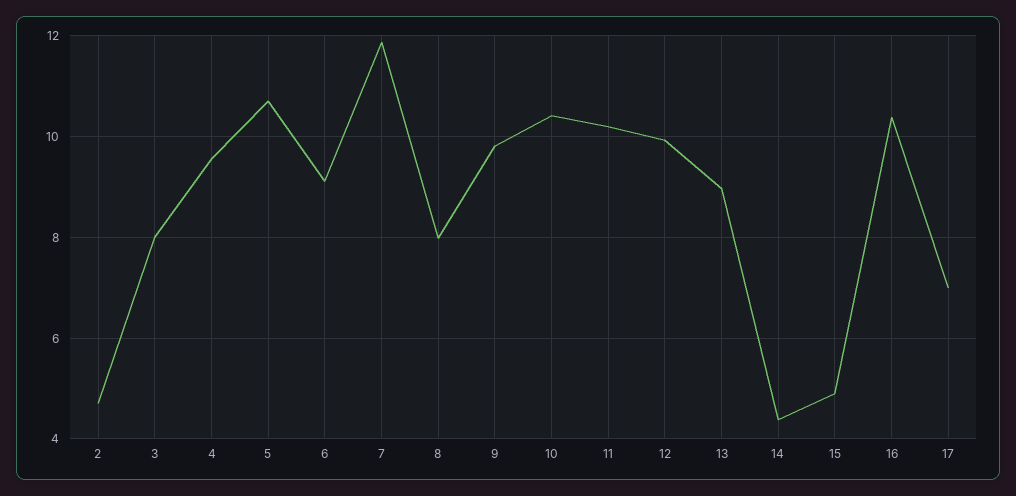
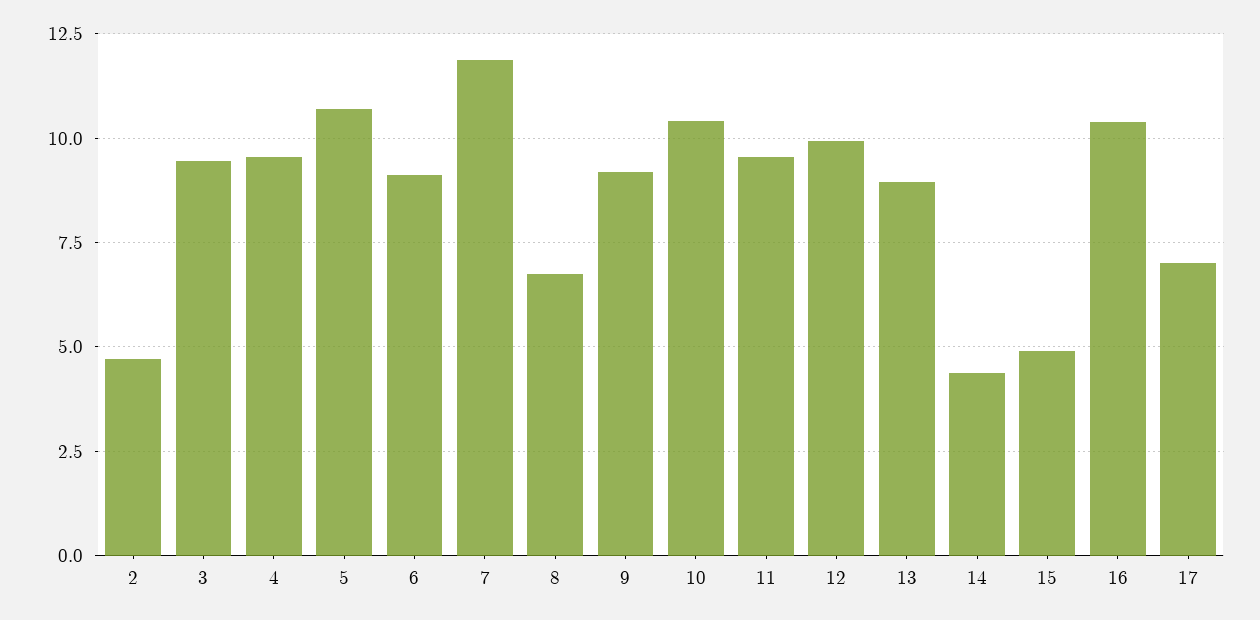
3: 8 -> 9.5
8: 8 -> 6.75
9: 9.8 -> 9.25
11: 10.2 -> 9.5

